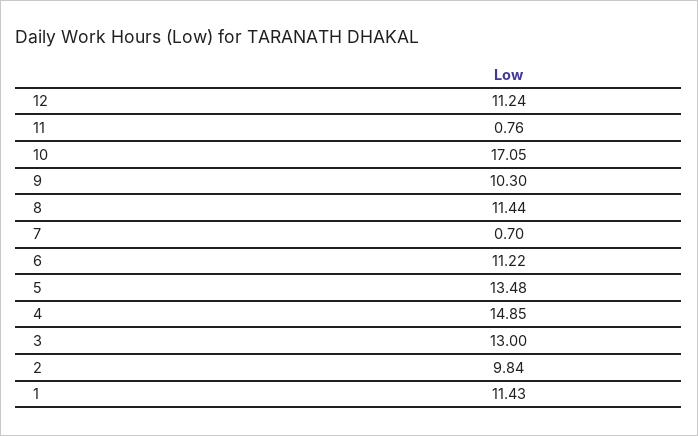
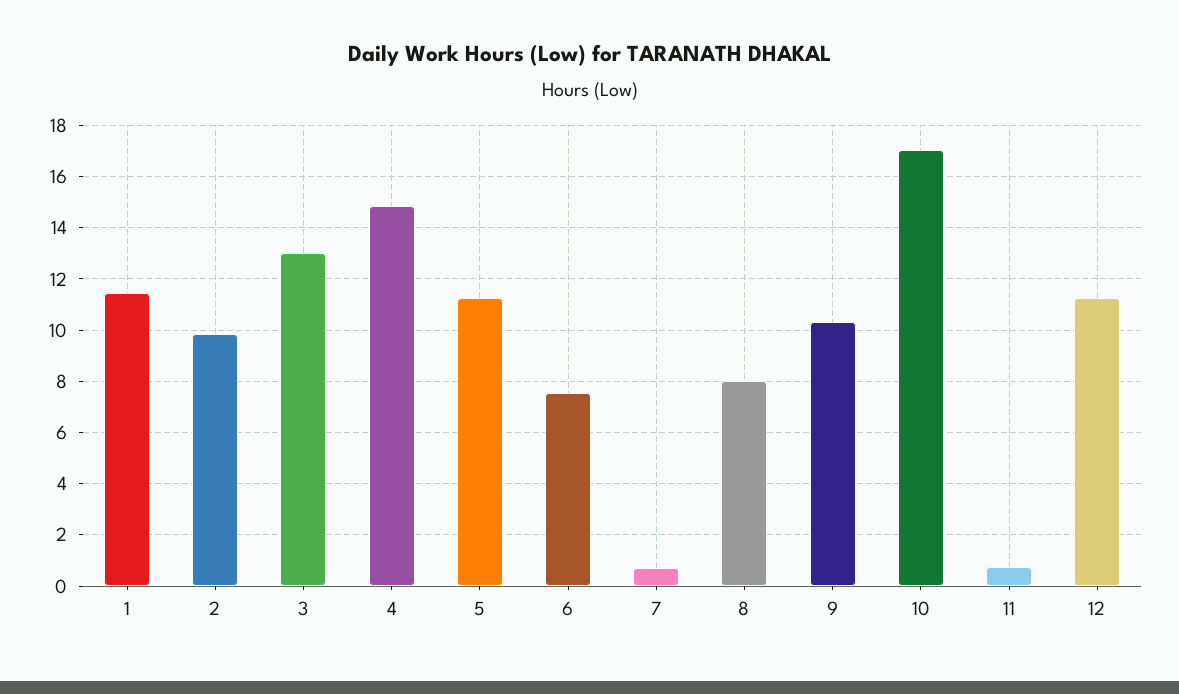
8: 11.44 -> 8
6: 11.22 -> 7.5
5: 13.48 -> 11.25

